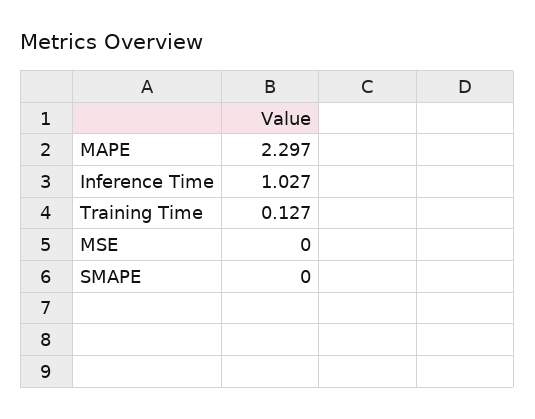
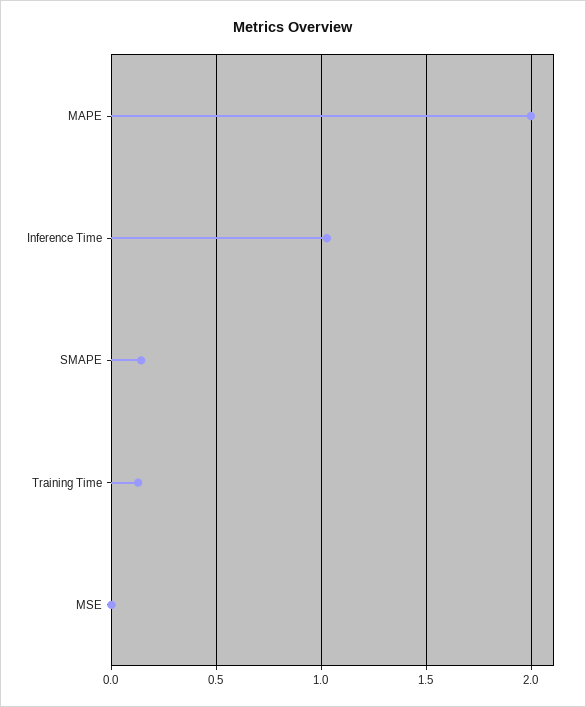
MAPE: 2.297 -> 2
SMAPE: 0 -> 0.15

